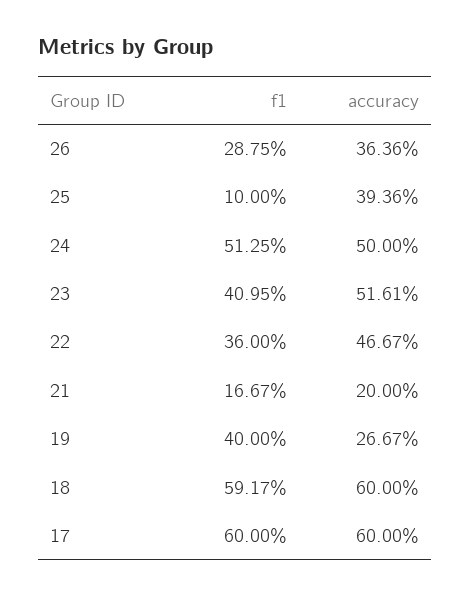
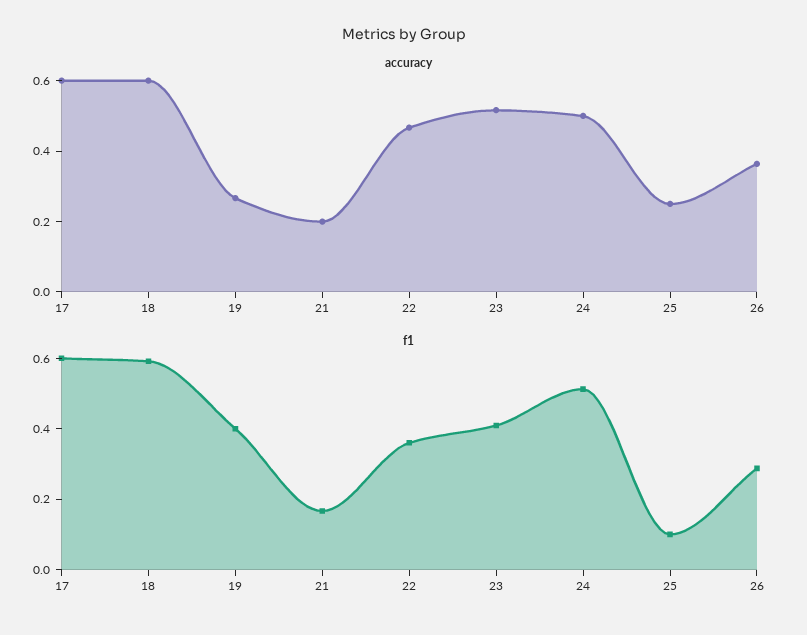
accuracy, 25: 0.3936 -> 0.25

